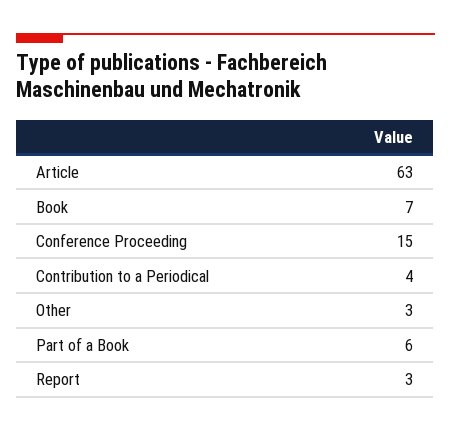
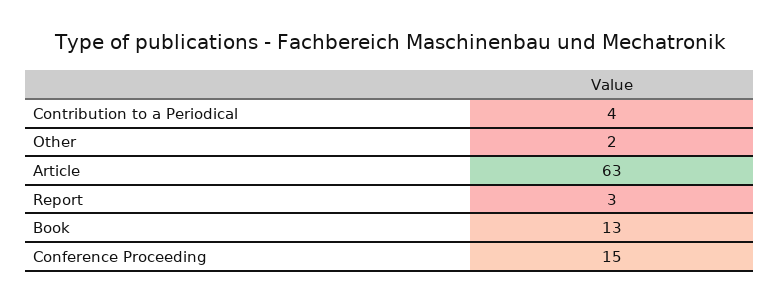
Book: 7 -> 13
Other: 3 -> 2
Part of a Book: 6 -> none

